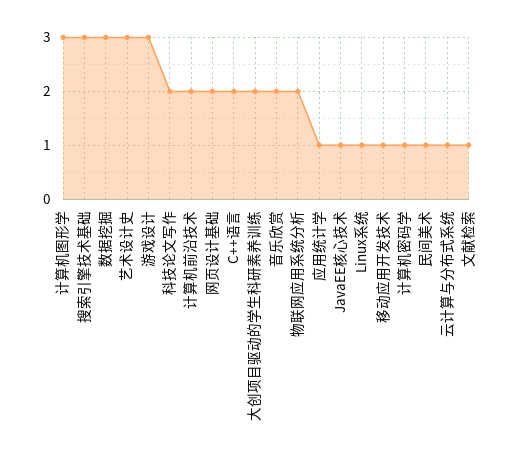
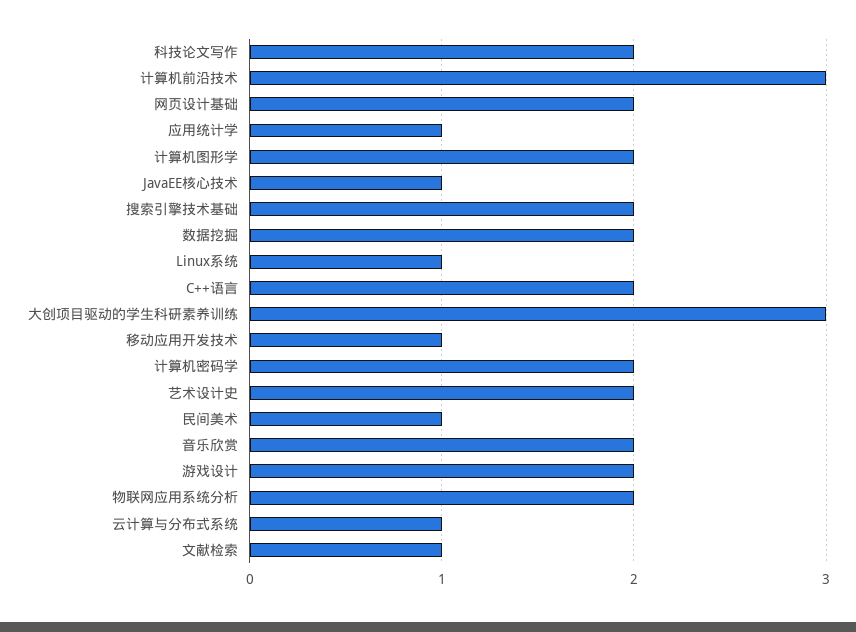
计算机图形学: 3 -> 2
搜索引擎技术基础: 3 -> 2
数据挖掘: 3 -> 2
艺术设计史: 3 -> 2
游戏设计: 3 -> 2
计算机前沿技术: 2 -> 3
大创项目驱动的学生科研素养训练: 2 -> 3
计算机密码学: 1 -> 2

